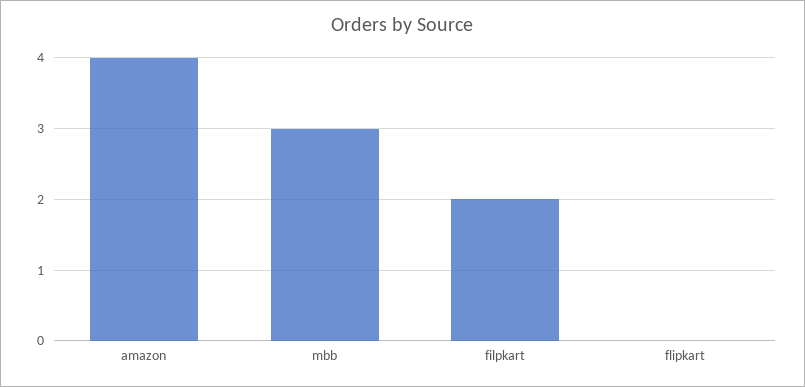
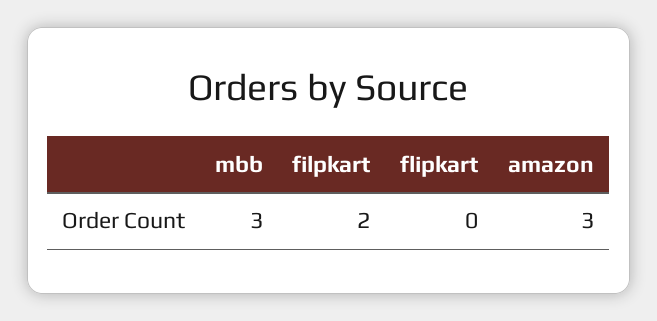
amazon: 4 -> 3

